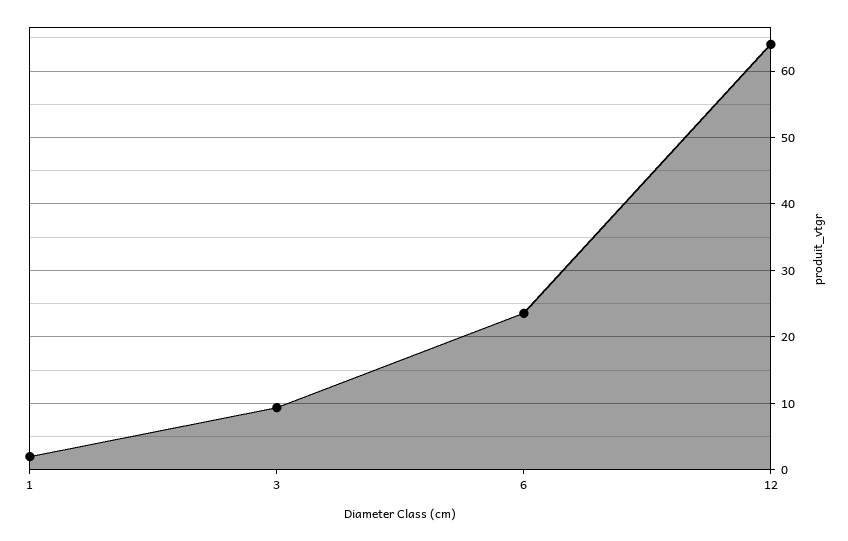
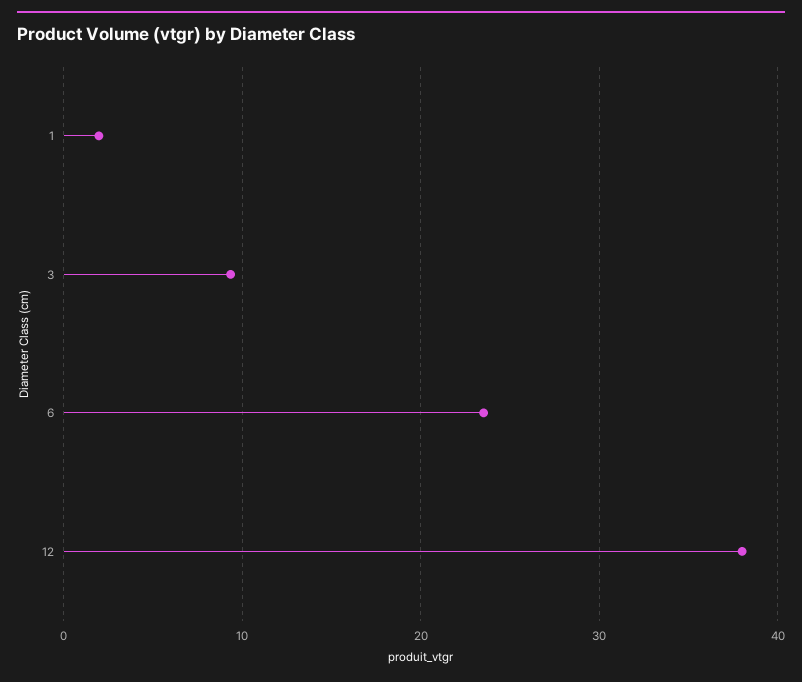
12: 64 -> 38

